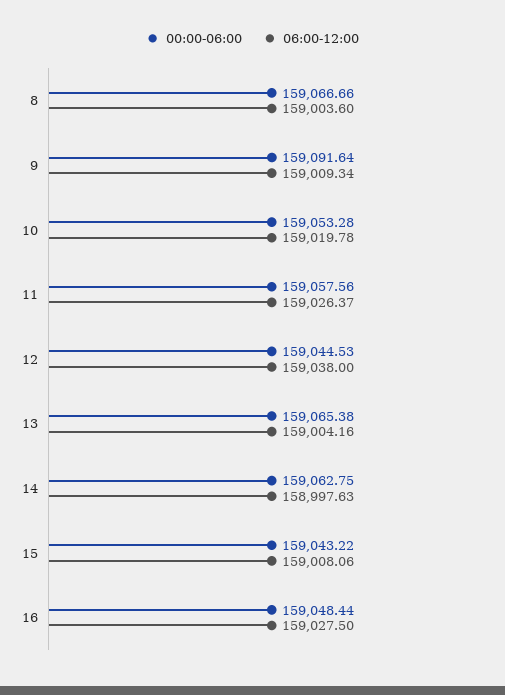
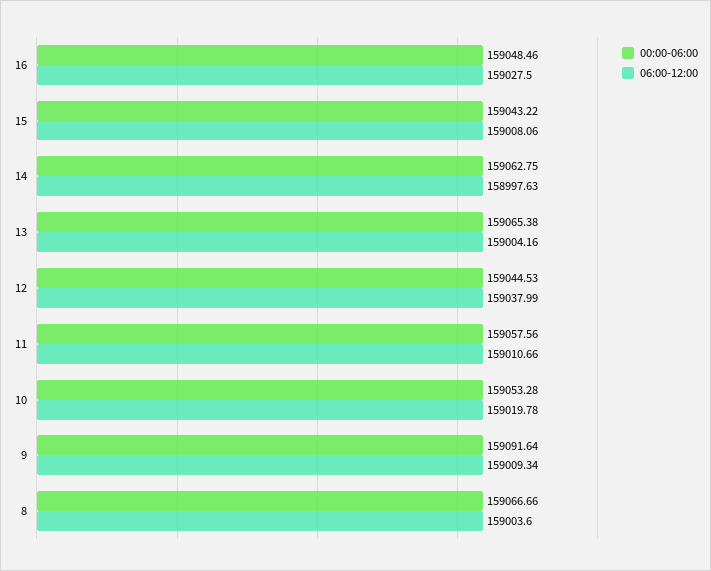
06:00-12:00, 11: 159026.37 -> 159010.66
06:00-12:00, 12: 159038 -> 159037.99
00:00-06:00, 16: 159048.44 -> 159048.46

